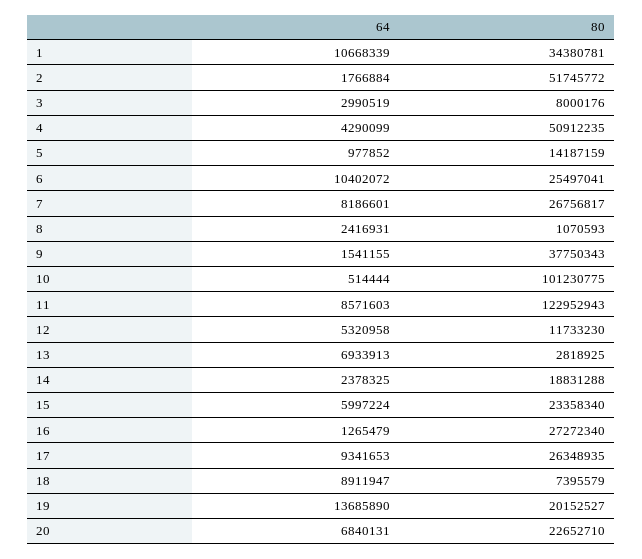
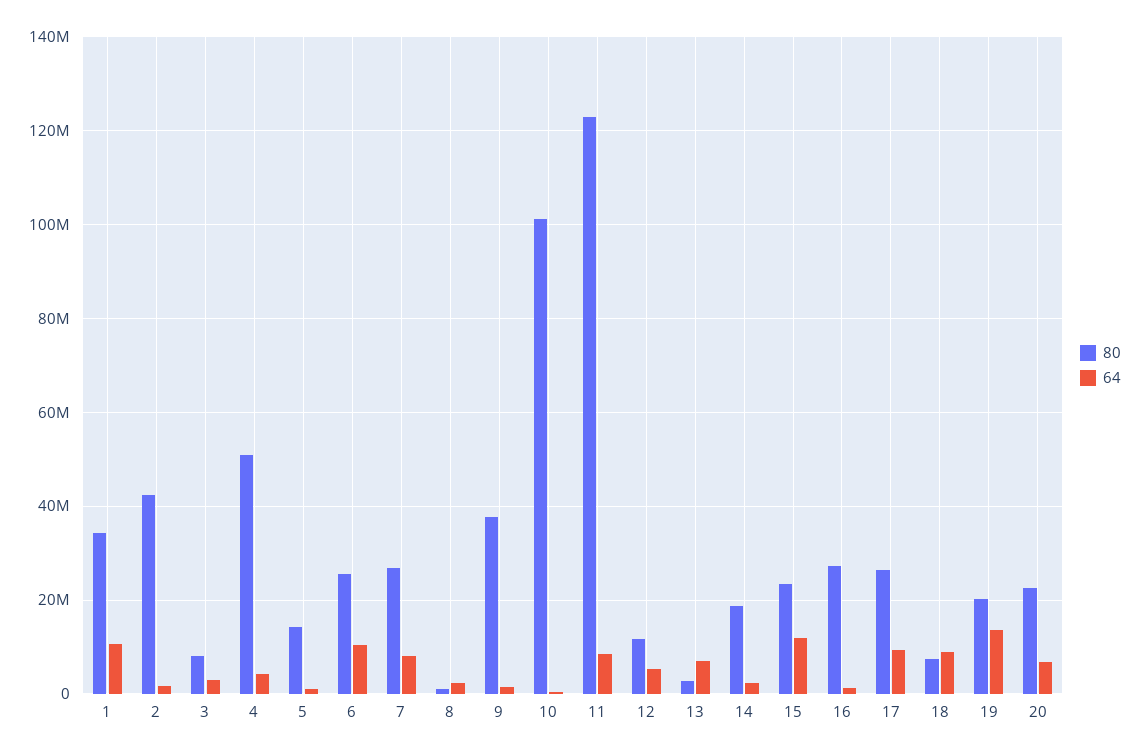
80, 2: 51745772 -> 42000000
64, 15: 5997224 -> 12000000

